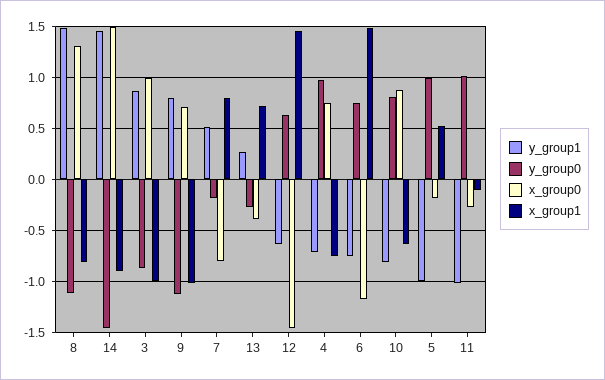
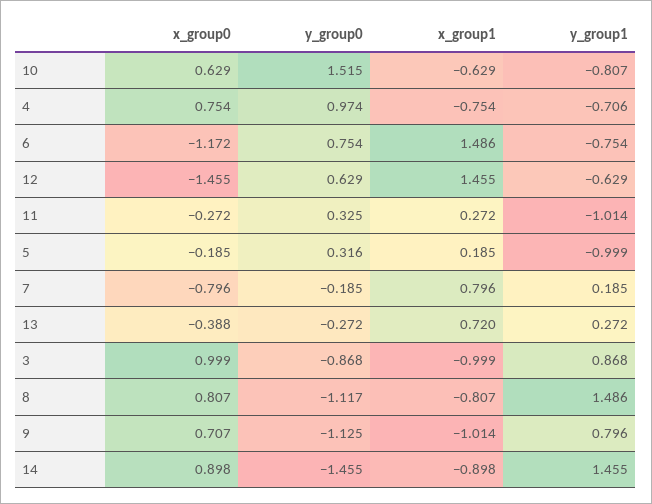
x_group0, 8: 1.3 -> 0.807
x_group0, 14: 1.5 -> 0.898
y_group1, 7: 0.5 -> 0.185
y_group0, 10: 0.8 -> 1.515
x_group0, 10: 0.9 -> 0.629
y_group0, 5: 1 -> 0.316
x_group1, 5: 0.5 -> 0.185
y_group0, 11: 1 -> 0.325
x_group1, 11: -0.1 -> 0.272

